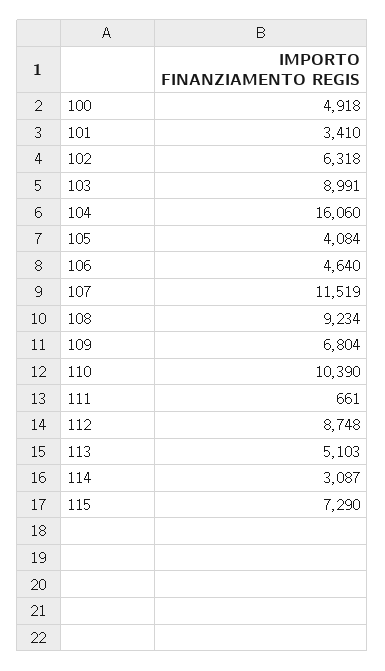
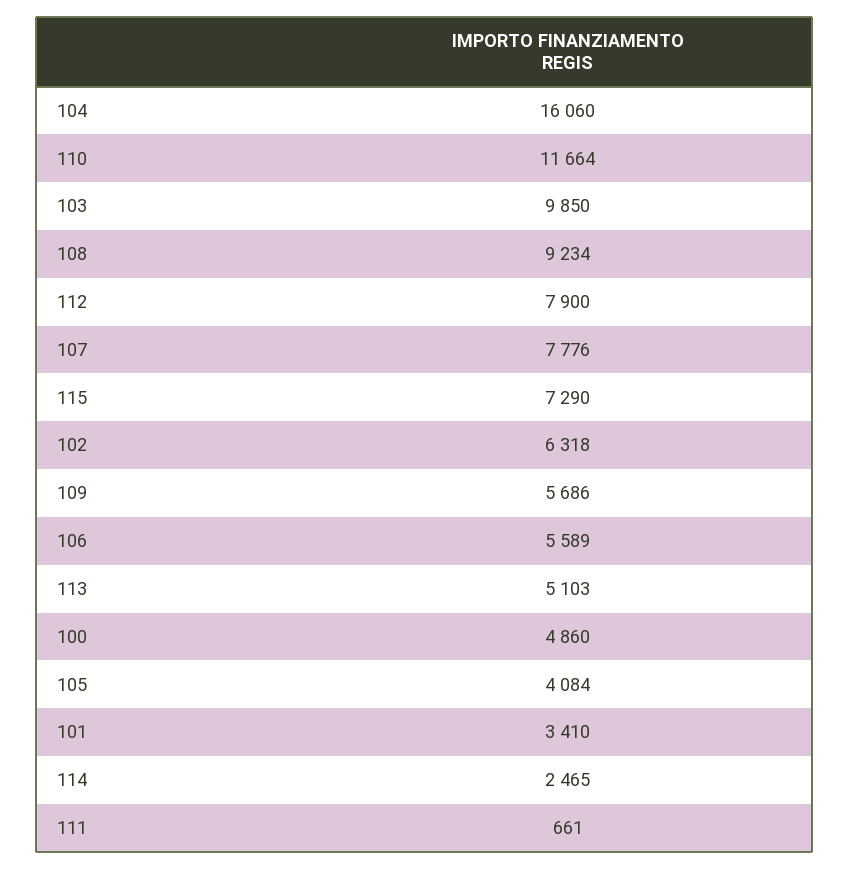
100: 4918 -> 4860
103: 8991 -> 9850
106: 4640 -> 5589
107: 11519 -> 7776
109: 6804 -> 5686
110: 10390 -> 11664
112: 8748 -> 7900
114: 3087 -> 2465

